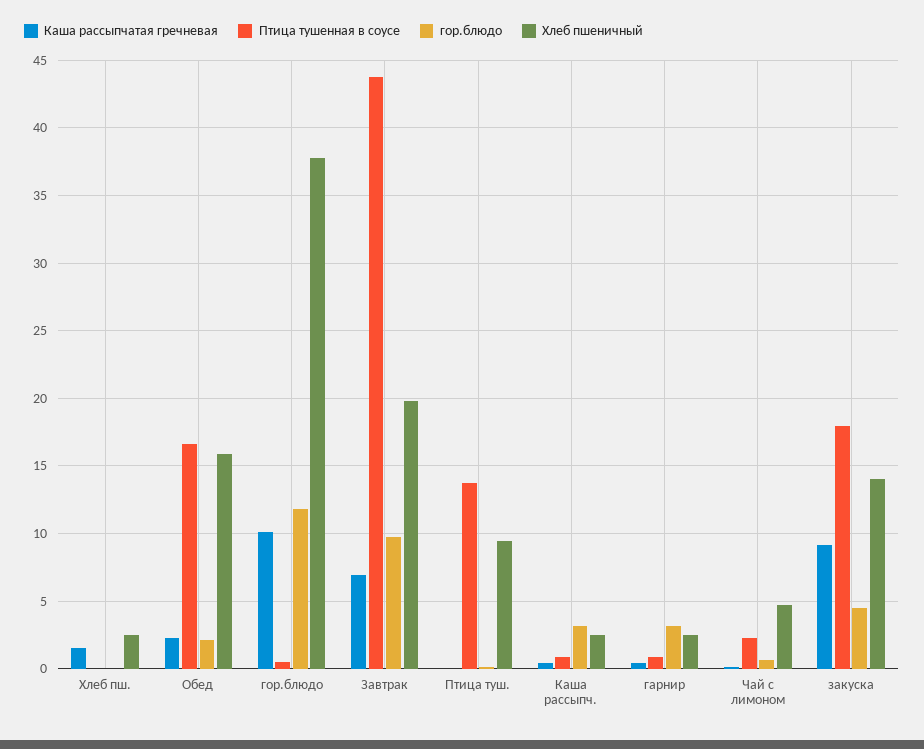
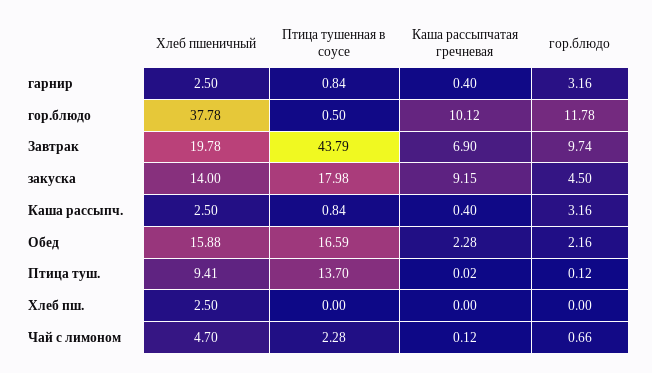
Каша рассыпчатая гречневая, Хлеб пш.: 1.5 -> 0

